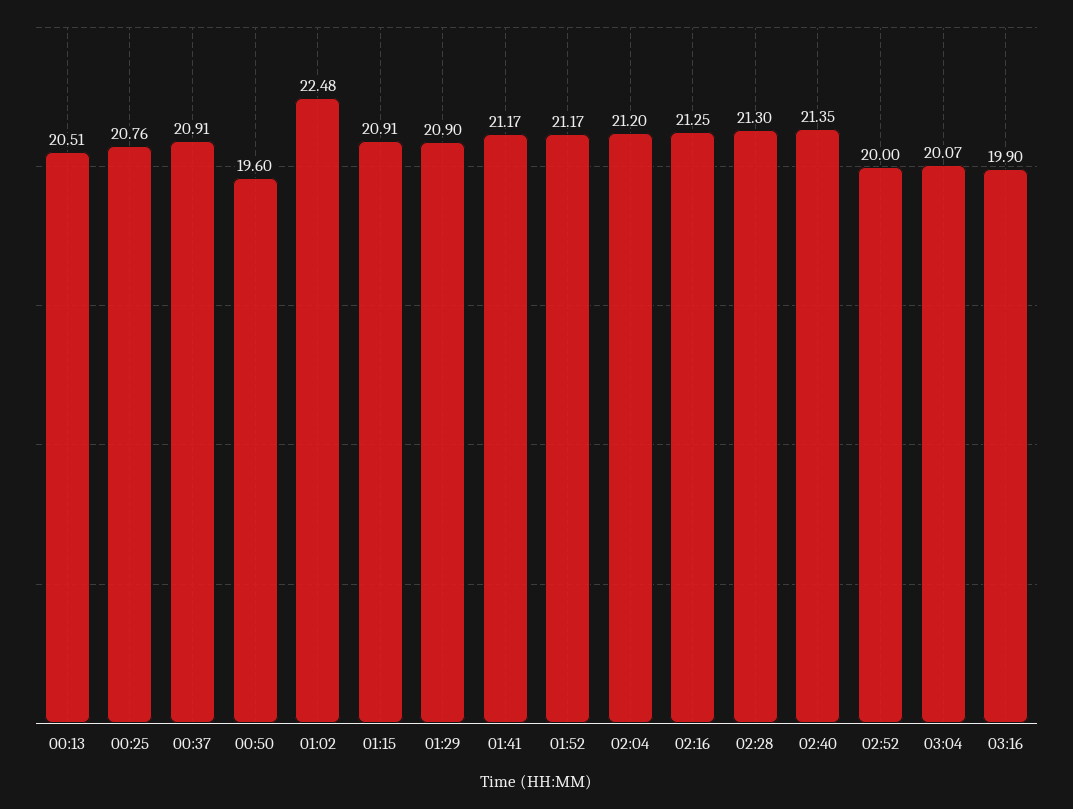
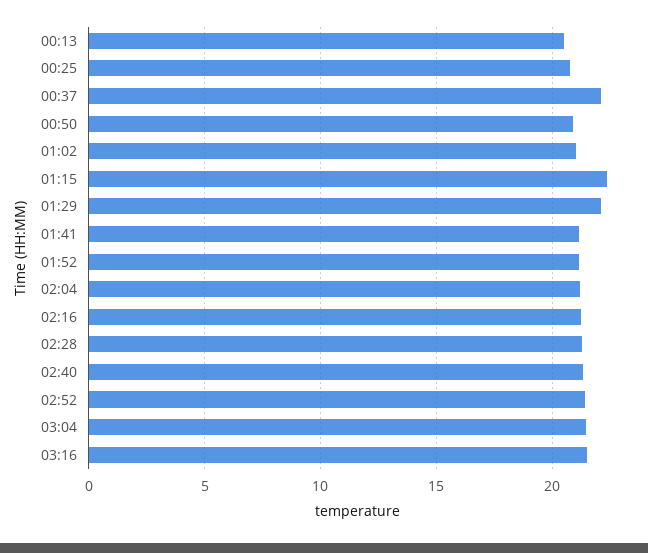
00:37: 20.91 -> 22
00:50: 19.6 -> 21
01:02: 22.48 -> 21
01:15: 20.91 -> 22.5
01:29: 20.9 -> 22
02:52: 20 -> 21.5
03:04: 20.07 -> 21.5
03:16: 19.9 -> 21.5

